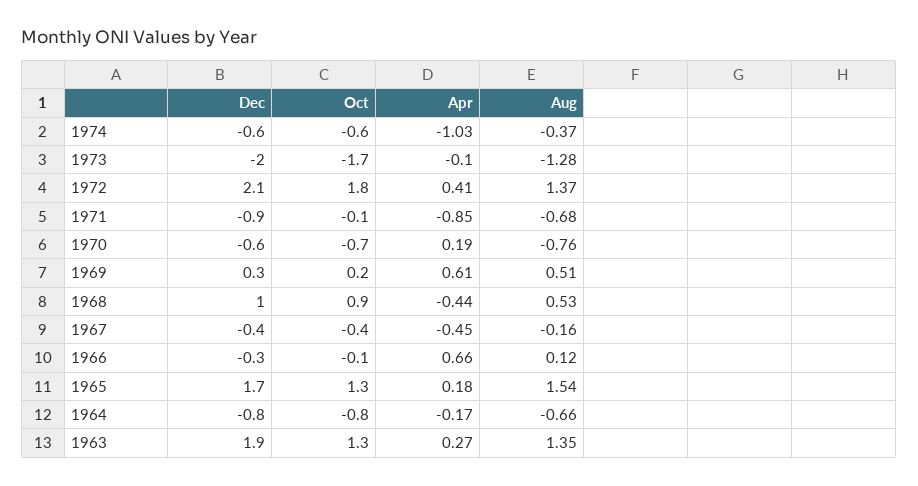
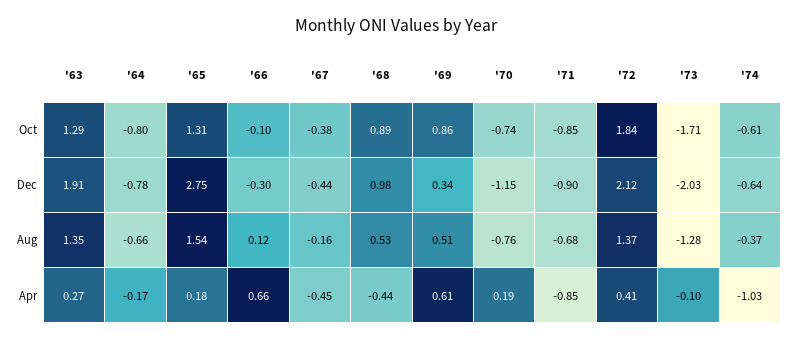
Oct, 1971: -0.1 -> -0.85
Dec, 1970: -0.6 -> -1.15
Oct, 1969: 0.2 -> 0.86
Dec, 1965: 1.7 -> 2.75

